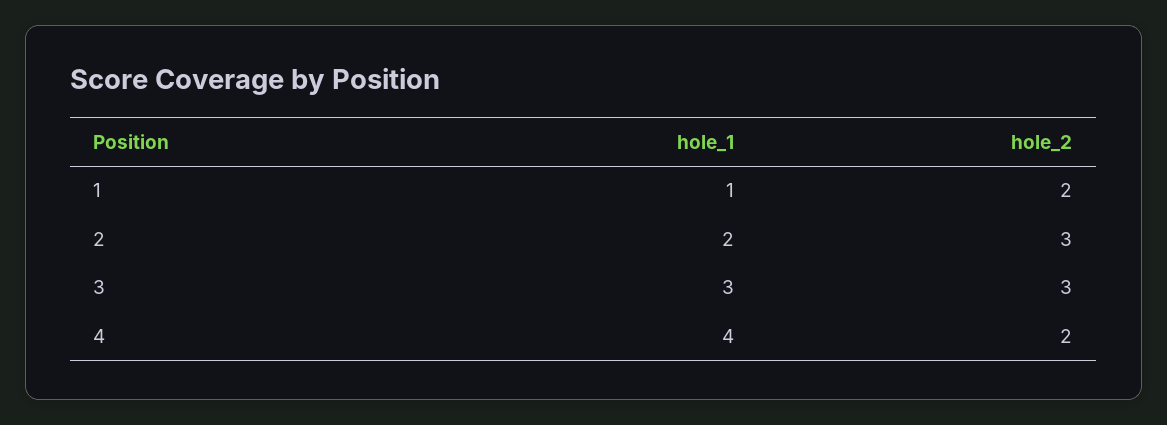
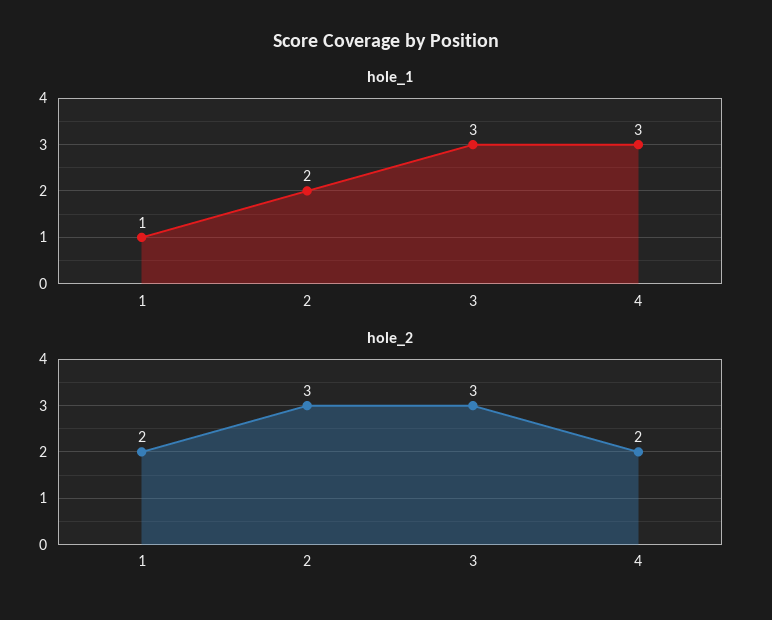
hole_1, 4: 4 -> 3

